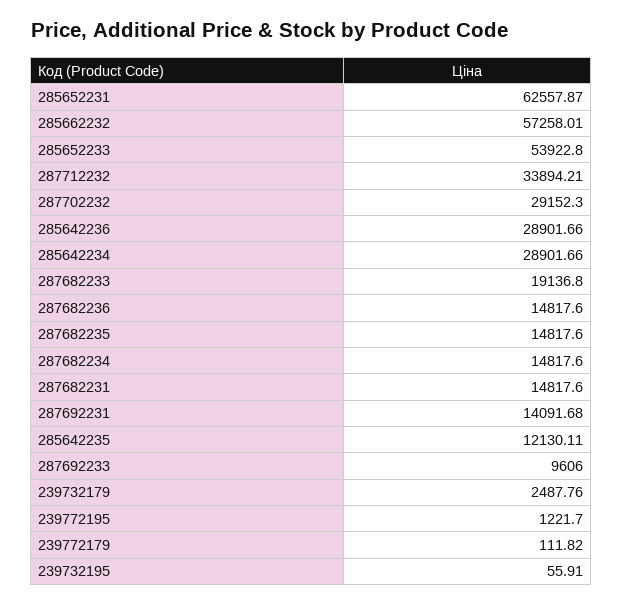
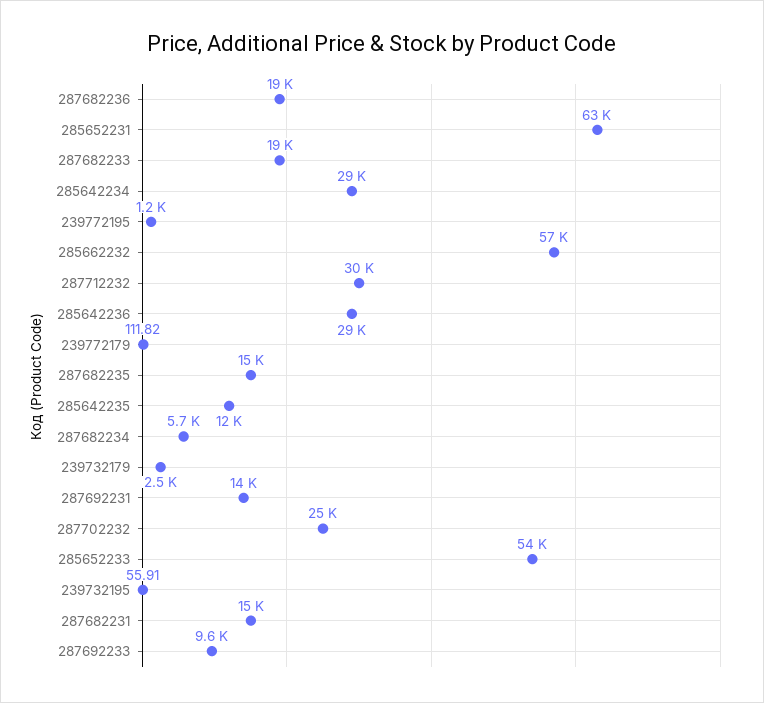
287712232: 33894.21 -> 30000
287702232: 29152.3 -> 25000
287682236: 14817.6 -> 19000
287682234: 14817.6 -> 5700

